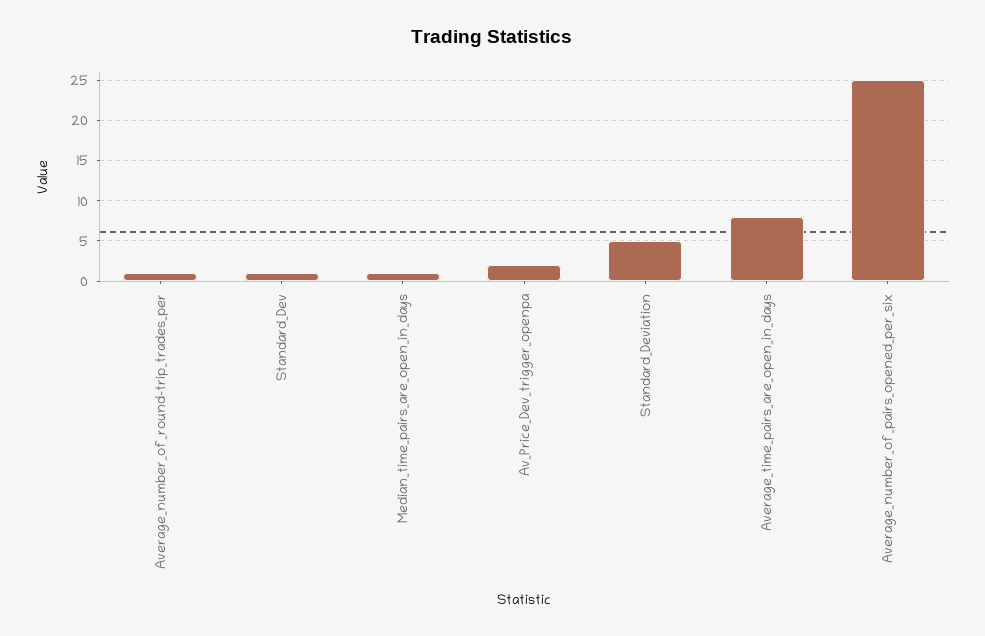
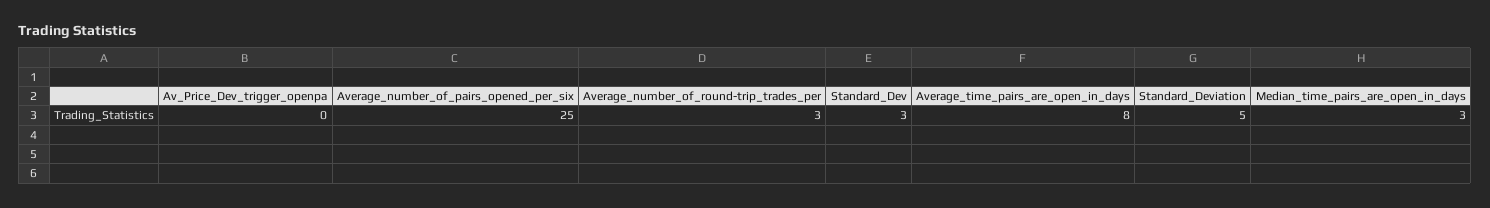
Average_number_of_round-trip_trades_per: 1 -> 3
Standard_Dev: 1 -> 3
Median_time_pairs_are_open_in_days: 1 -> 3
Av_Price_Dev_trigger_openpa: 2 -> 0

